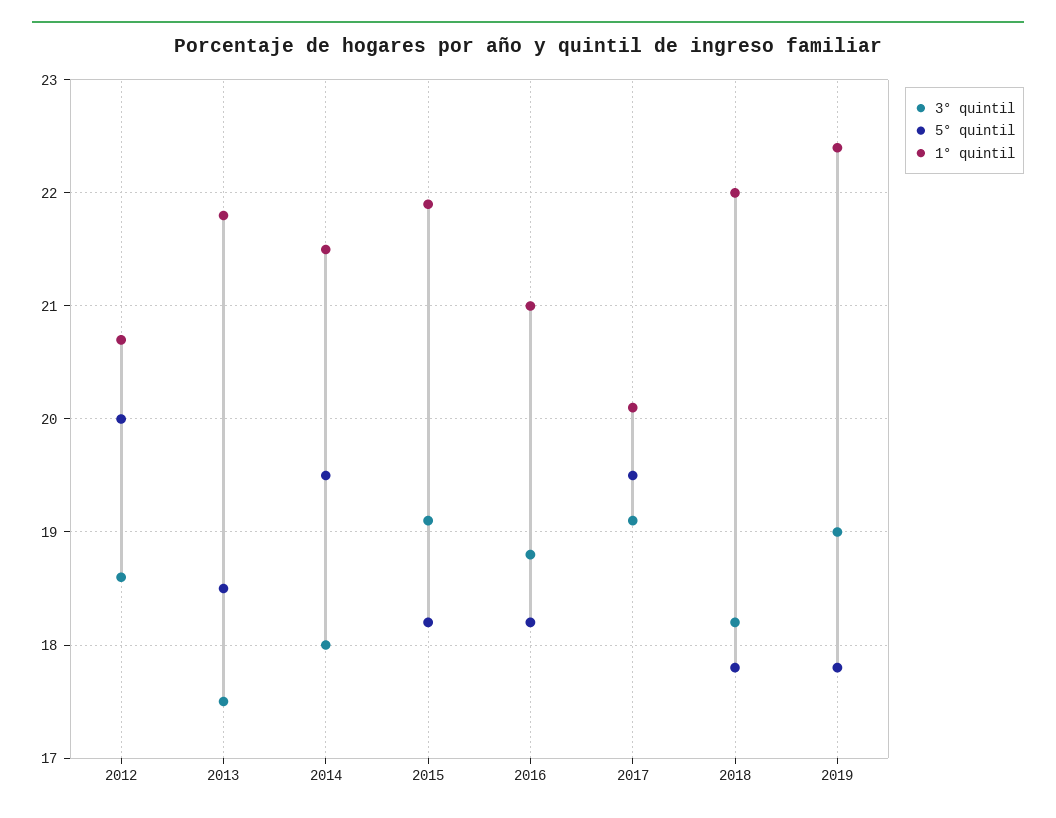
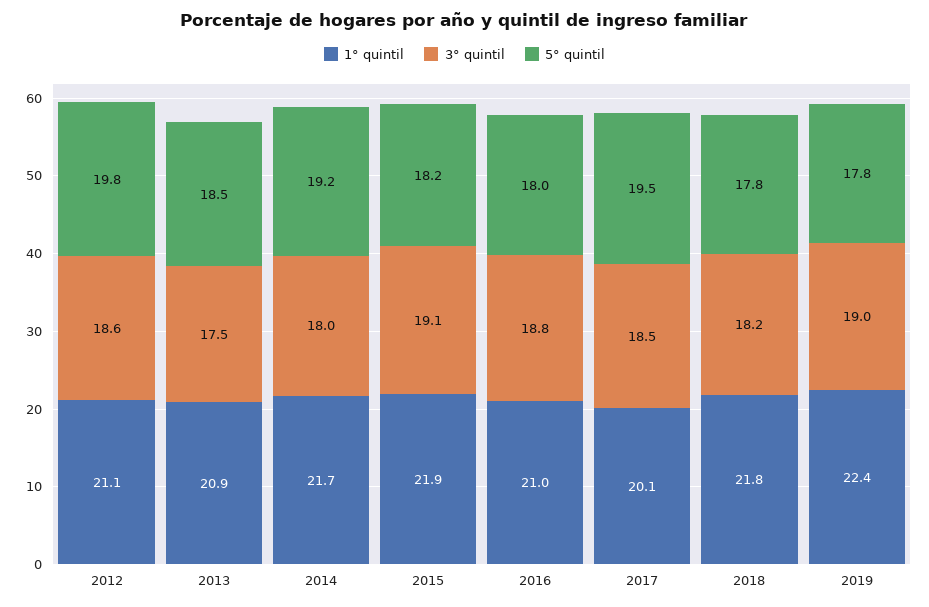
5° quintil, 2012: 20 -> 19.8
1° quintil, 2012: 20.7 -> 21.1
1° quintil, 2013: 21.8 -> 20.9
5° quintil, 2014: 19.5 -> 19.2
1° quintil, 2014: 21.5 -> 21.7
5° quintil, 2016: 18.2 -> 18
3° quintil, 2017: 19.1 -> 18.5
1° quintil, 2018: 22 -> 21.8

